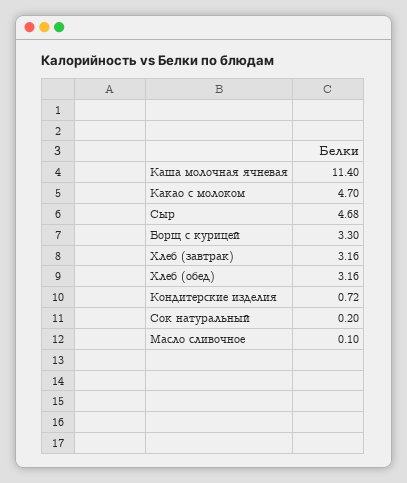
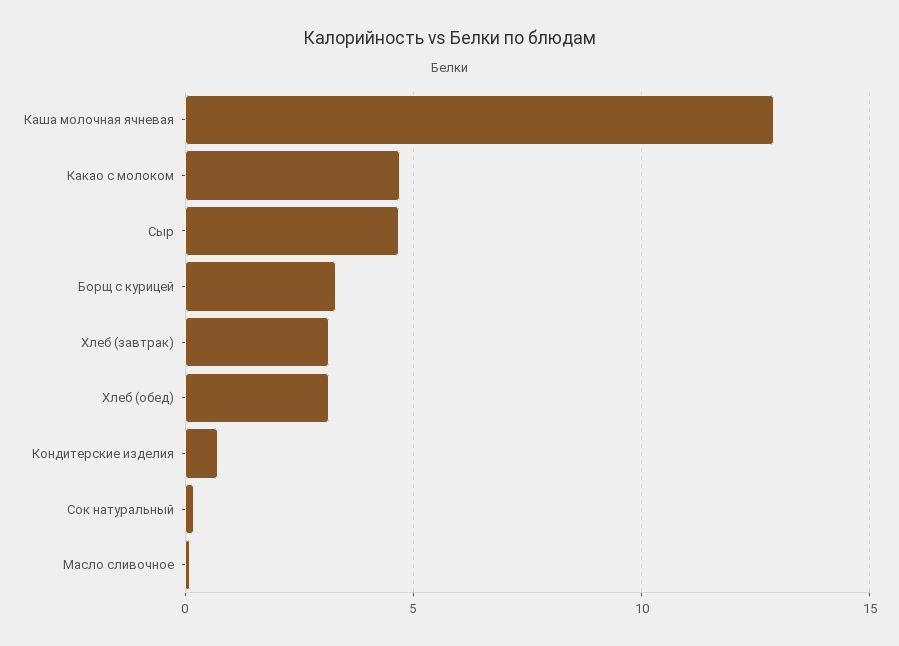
Каша молочная ячневая: 11.4 -> 13

